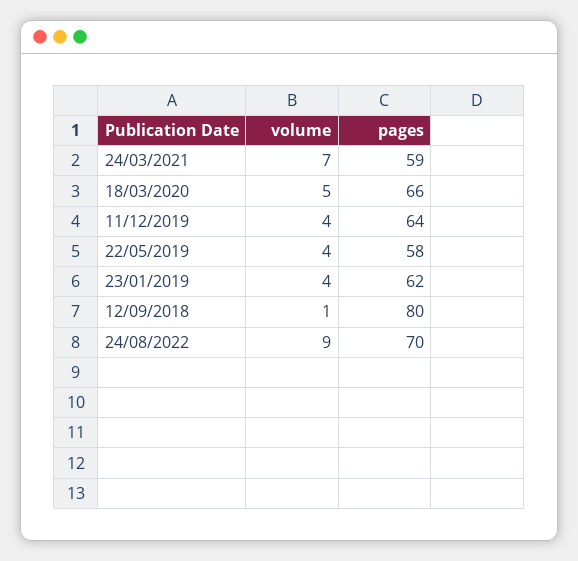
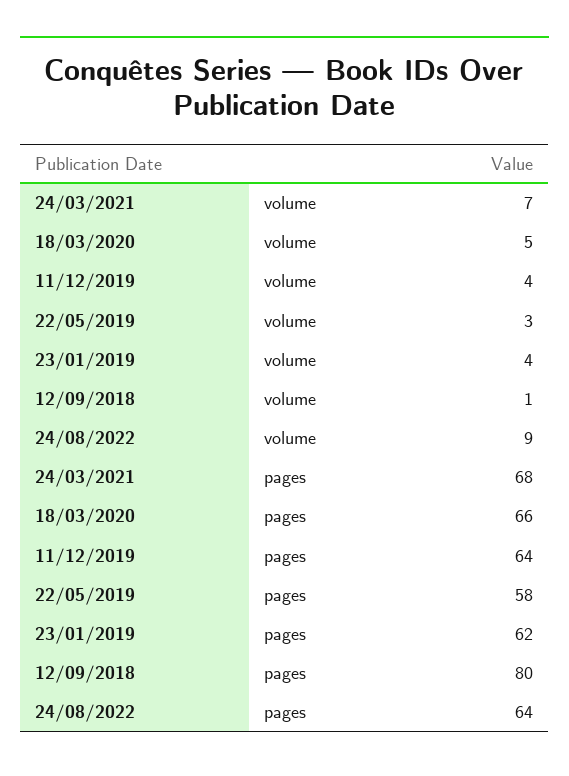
pages, 24/03/2021: 59 -> 68
volume, 22/05/2019: 4 -> 3
pages, 24/08/2022: 70 -> 64

